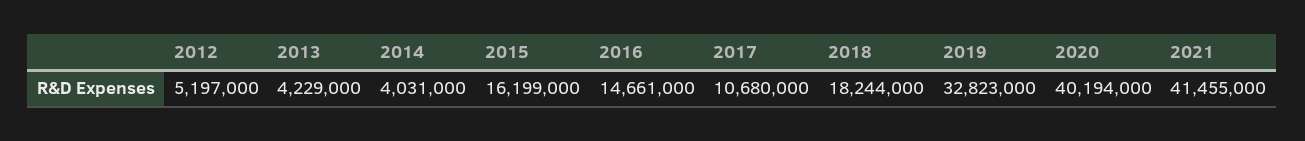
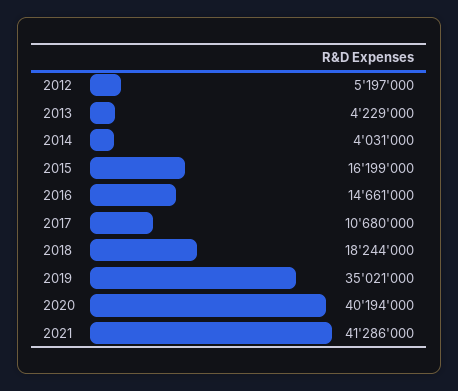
2019: 32823000 -> 35021000
2021: 41455000 -> 41286000

